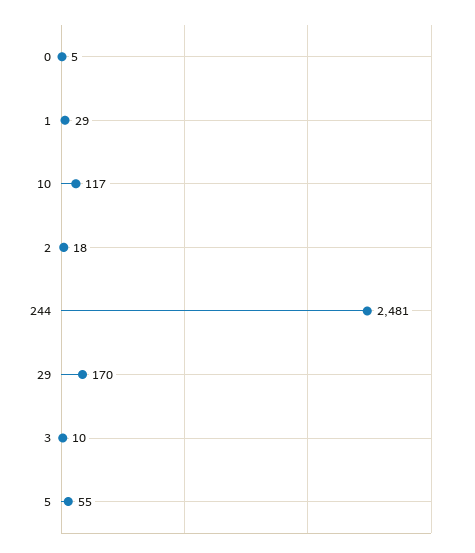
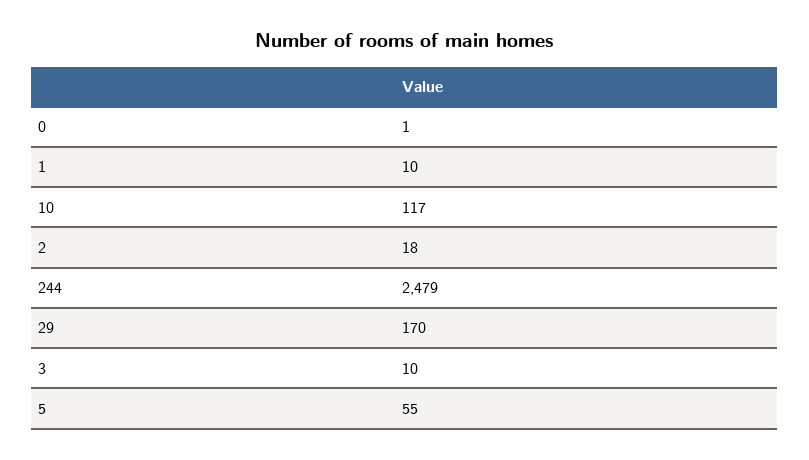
0: 5 -> 1
1: 29 -> 10
244: 2481 -> 2479

